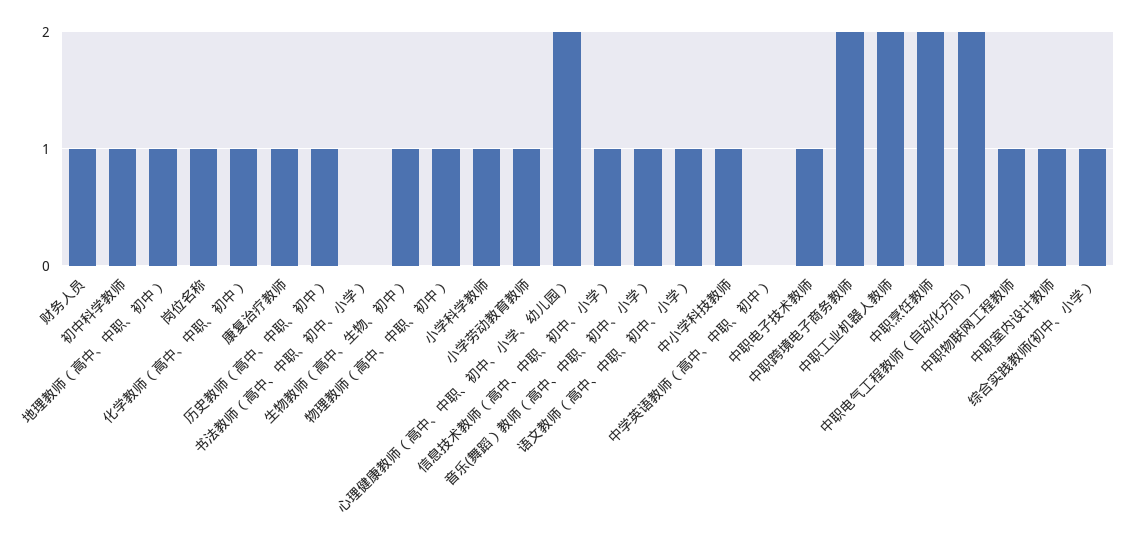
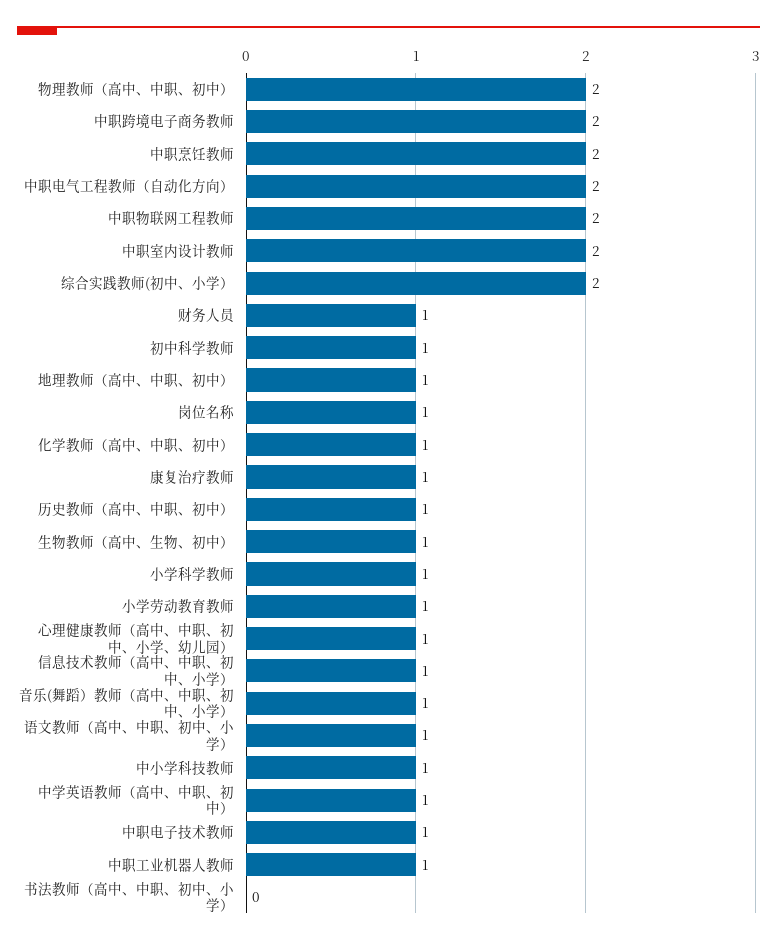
物理教师（高中、中职、初中）: 1 -> 2
心理健康教师（高中、中职、初中、小学、幼儿园）: 2 -> 1
中学英语教师（高中、中职、初中）: 0 -> 1
中职工业机器人教师: 2 -> 1
中职物联网工程教师: 1 -> 2
中职室内设计教师: 1 -> 2
综合实践教师(初中、小学）: 1 -> 2

